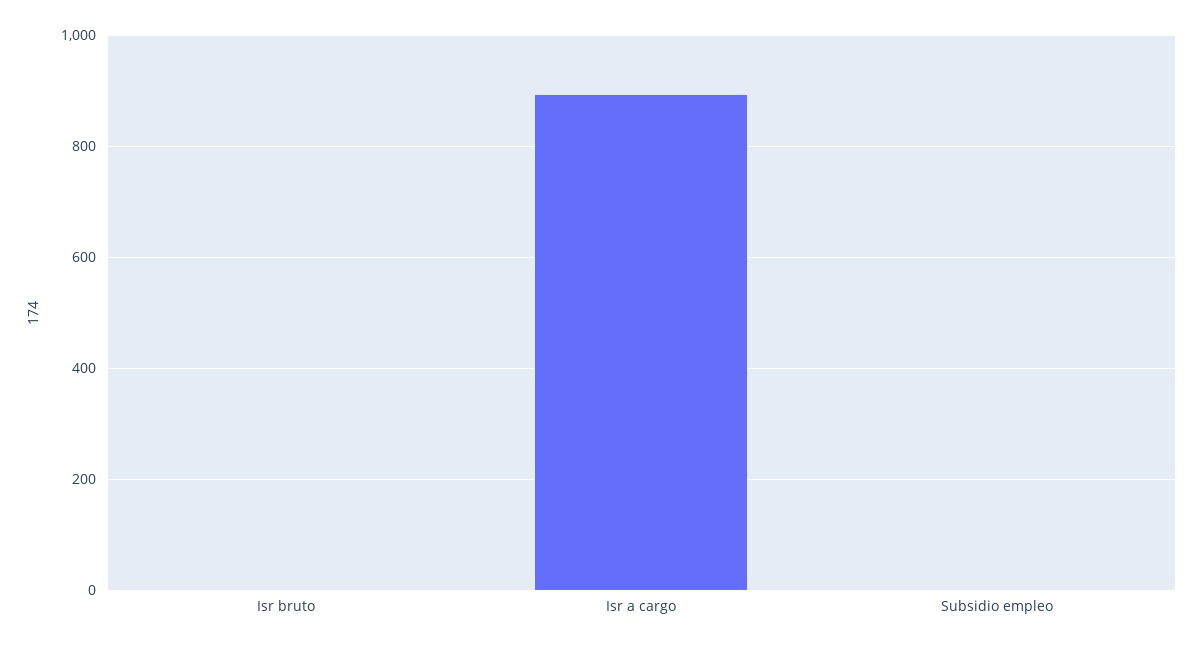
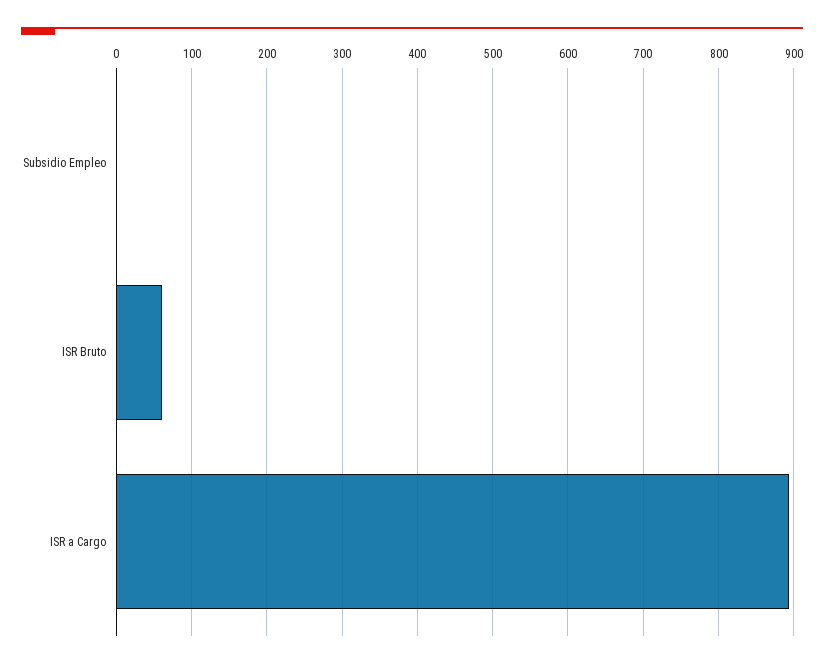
Isr bruto: 0 -> 60

